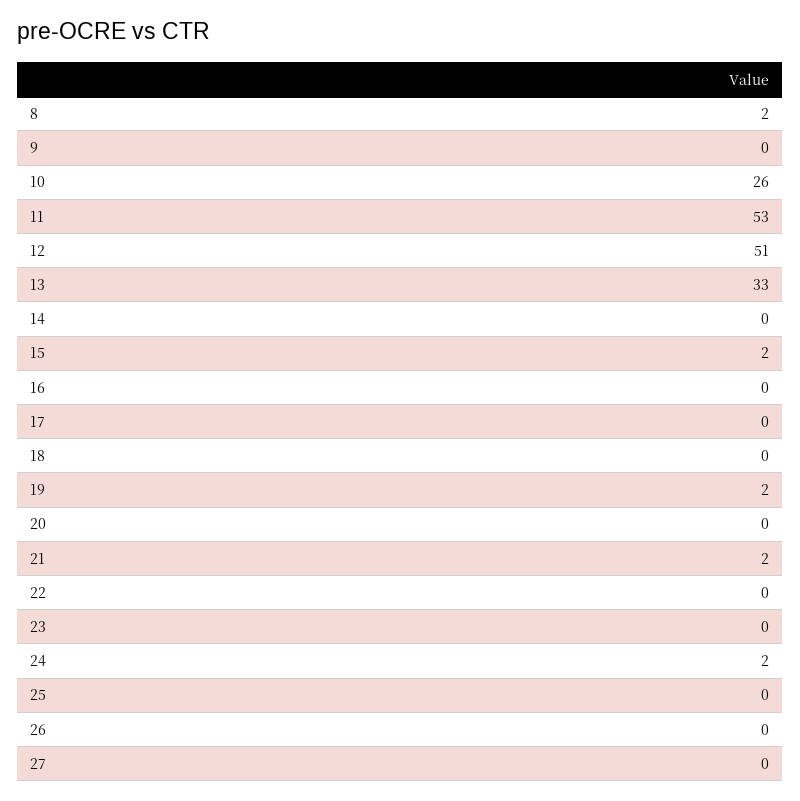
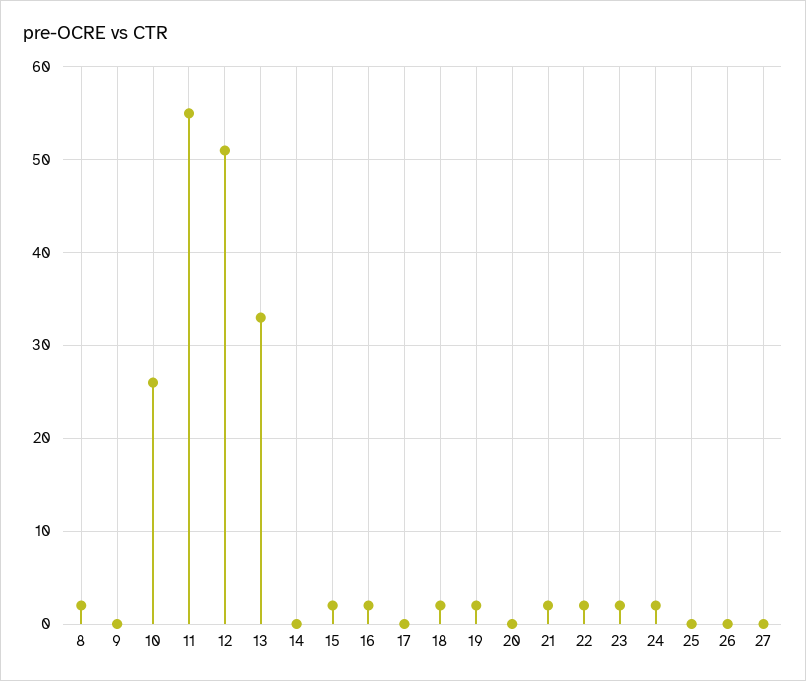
11: 53 -> 55
16: 0 -> 2
18: 0 -> 2
22: 0 -> 2
23: 0 -> 2

